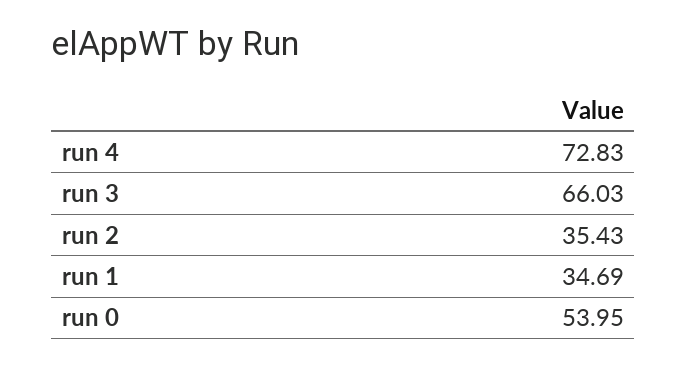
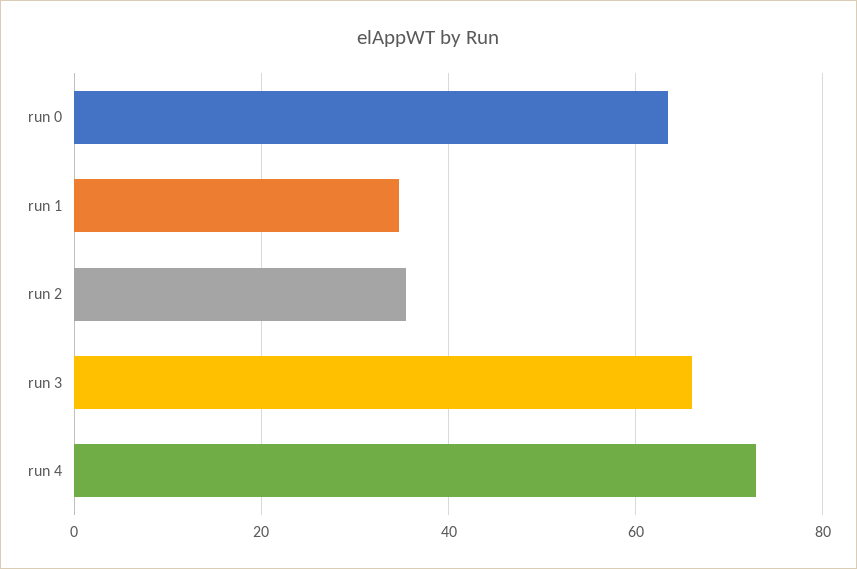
run 0: 53.95 -> 64

